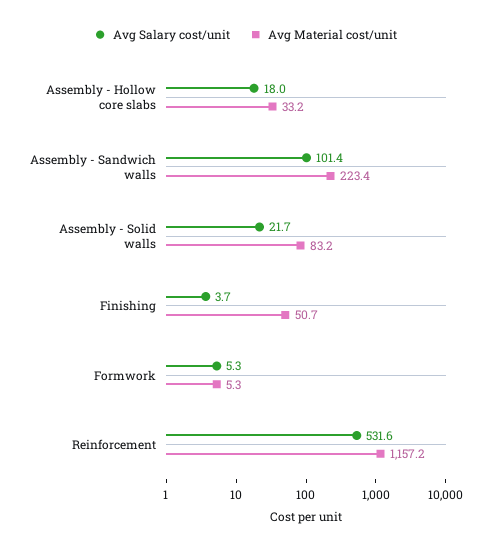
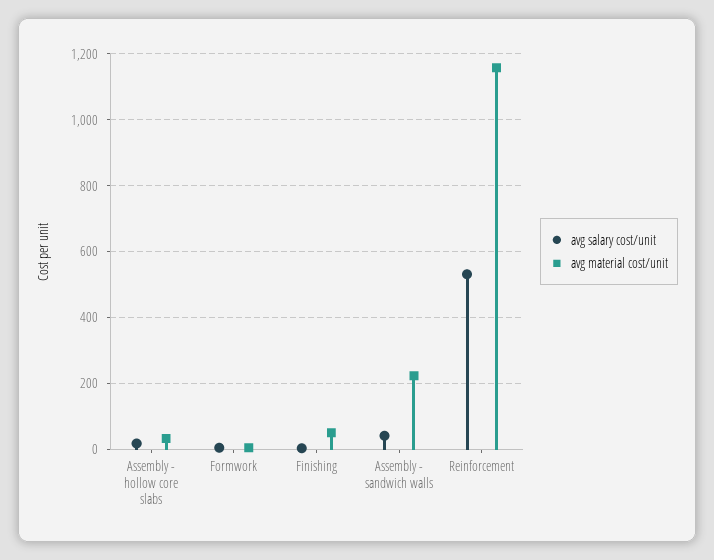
Avg Salary cost/unit, Assembly - Sandwich walls: 101.4 -> 40
Avg Salary cost/unit, Assembly - Solid walls: 21.7 -> none
Avg Material cost/unit, Assembly - Solid walls: 83.2 -> none

